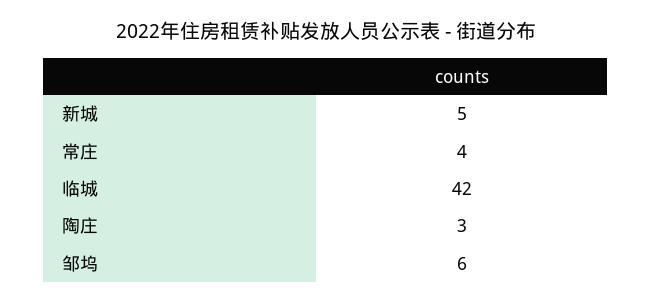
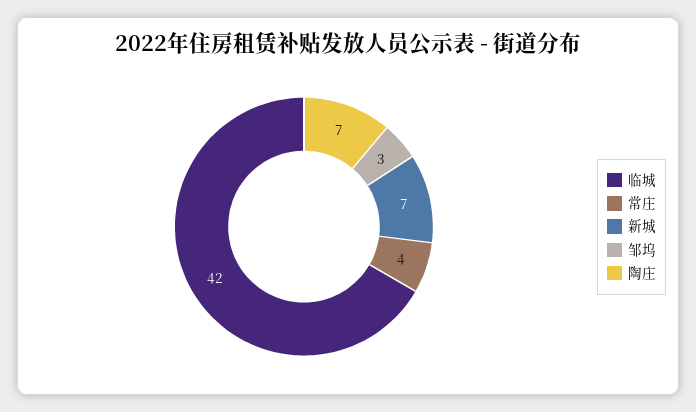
新城: 5 -> 7
陶庄: 3 -> 7
邹坞: 6 -> 3

